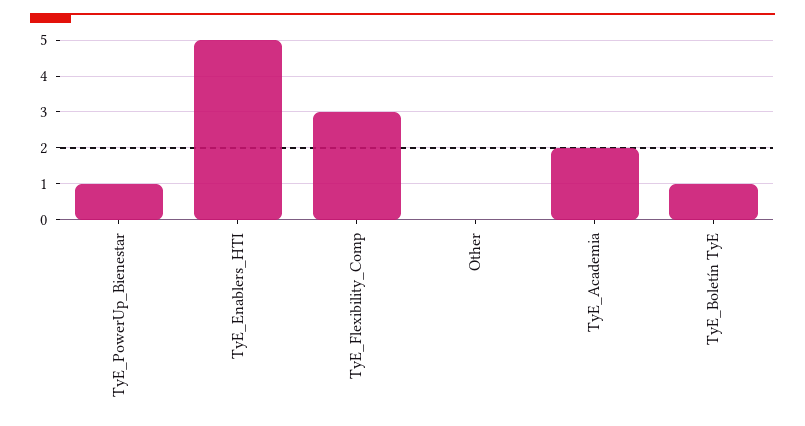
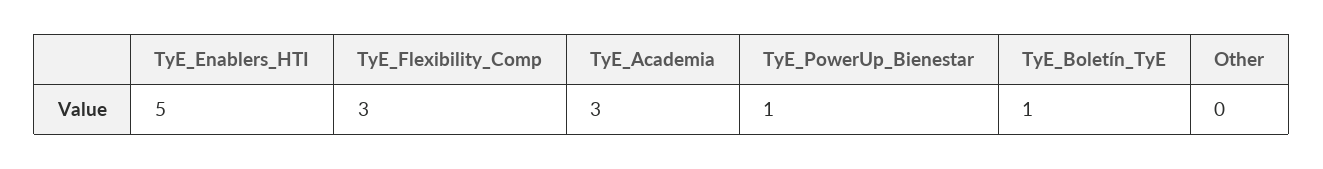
TyE_Academia: 2 -> 3

